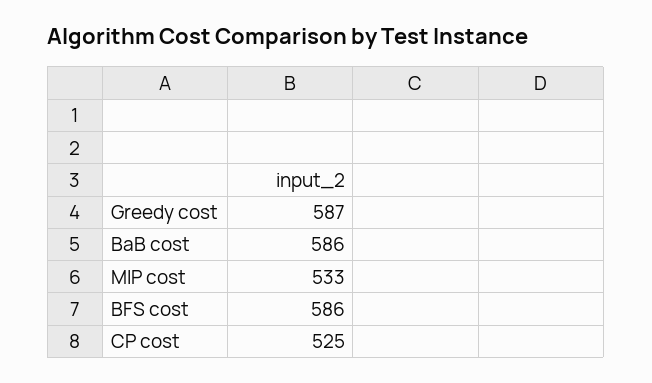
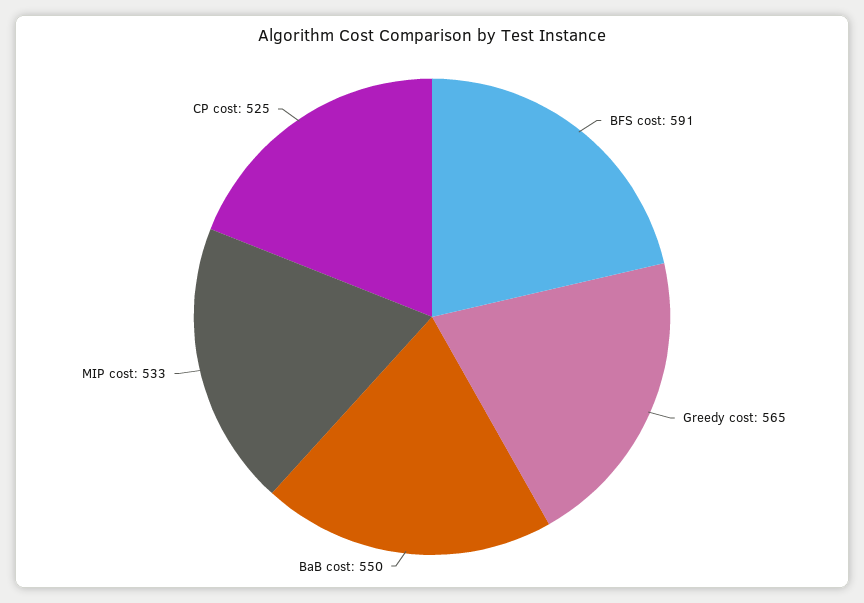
Greedy cost: 587 -> 565
BaB cost: 586 -> 550
BFS cost: 586 -> 591

